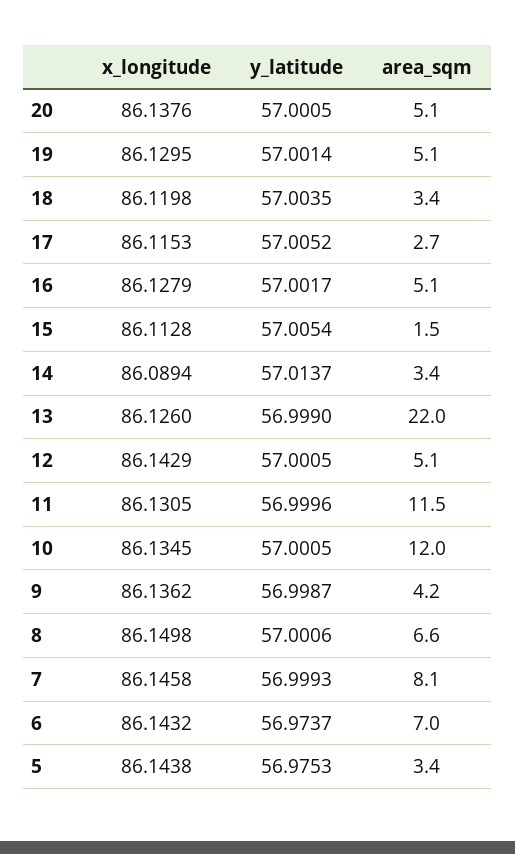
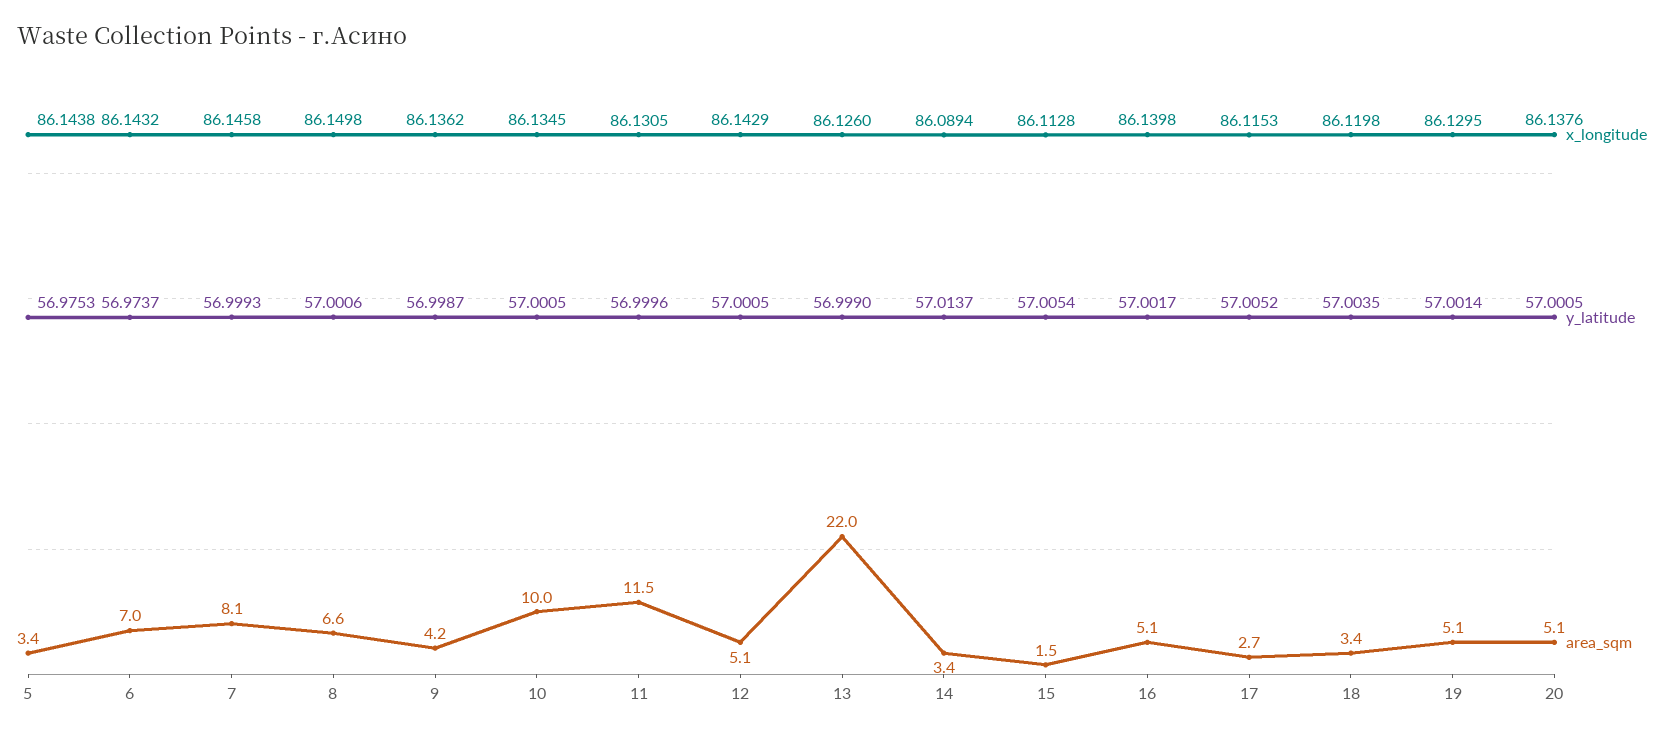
x_longitude, 16: 86.1279 -> 86.1398
area_sqm, 10: 12 -> 10

